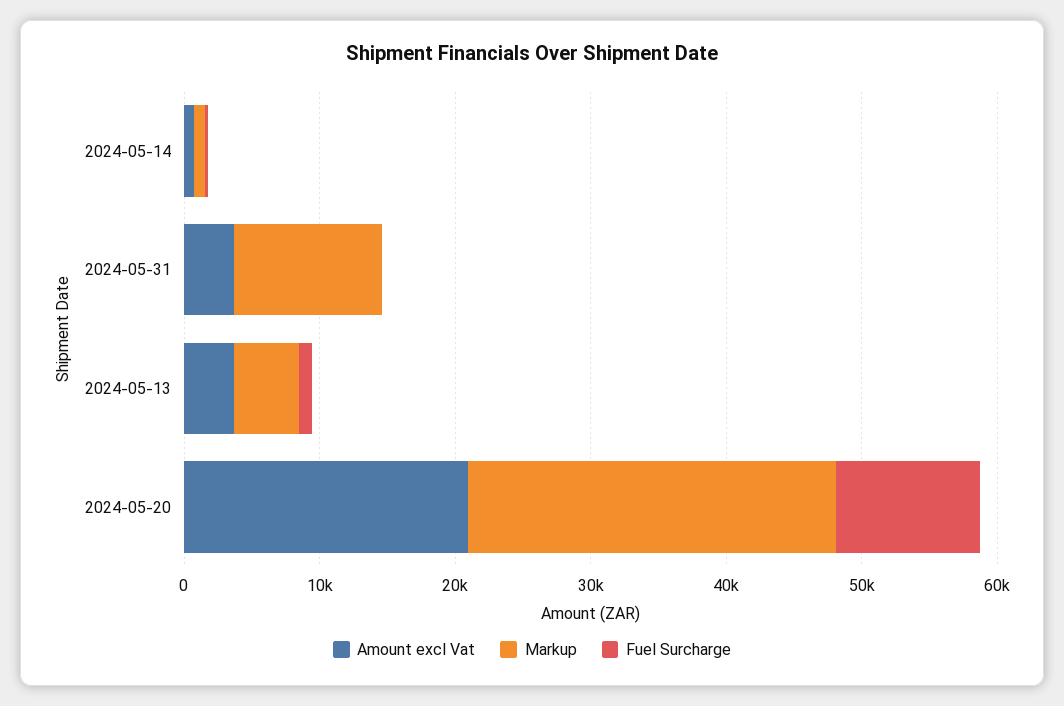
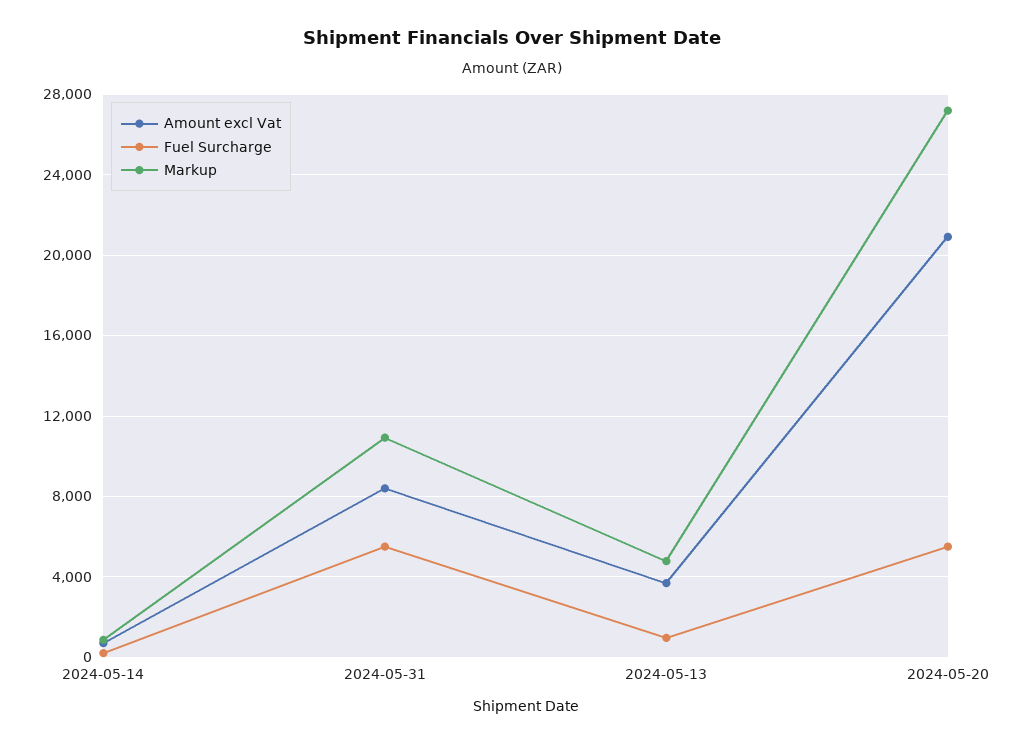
Amount excl Vat, 2024-05-31: 4000 -> 8500
Fuel Surcharge, 2024-05-31: 0 -> 5500
Fuel Surcharge, 2024-05-20: 10000 -> 5500

